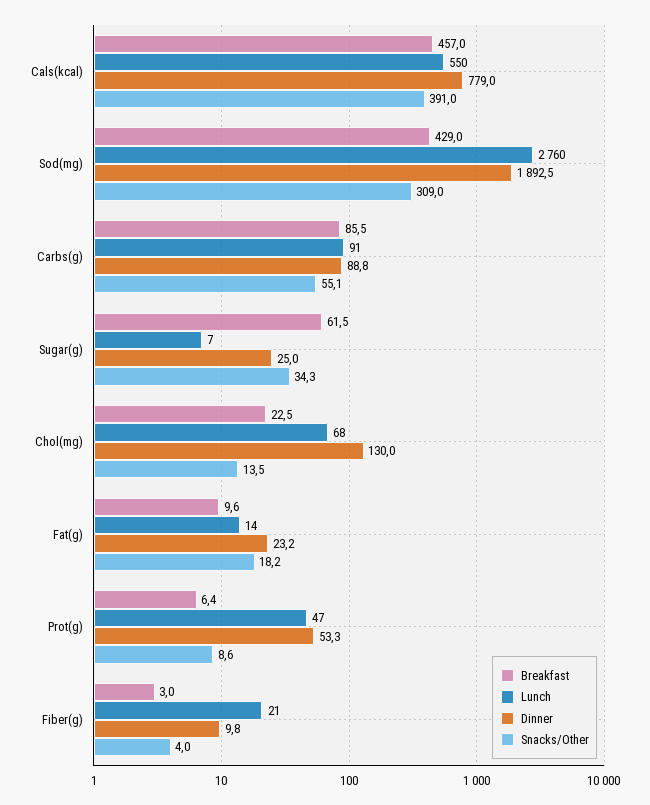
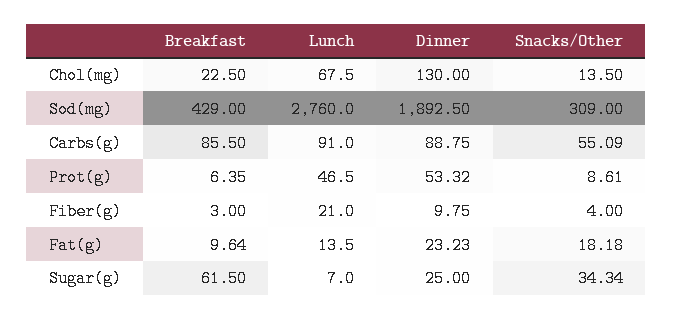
Breakfast, Cals(kcal): 457 -> none
Lunch, Cals(kcal): 550 -> none
Dinner, Cals(kcal): 779 -> none
Snacks/Other, Cals(kcal): 391 -> none

